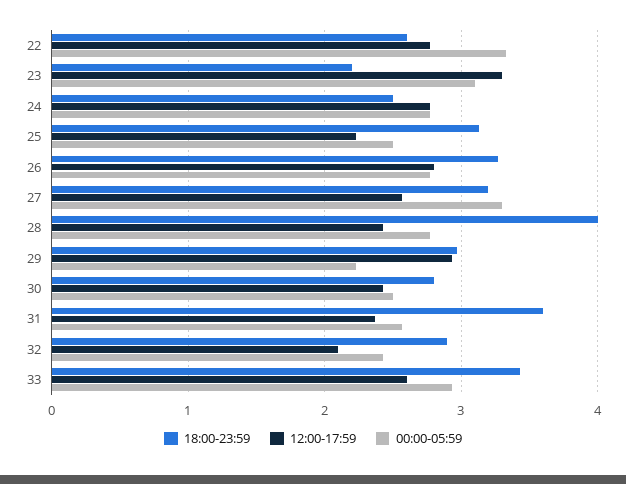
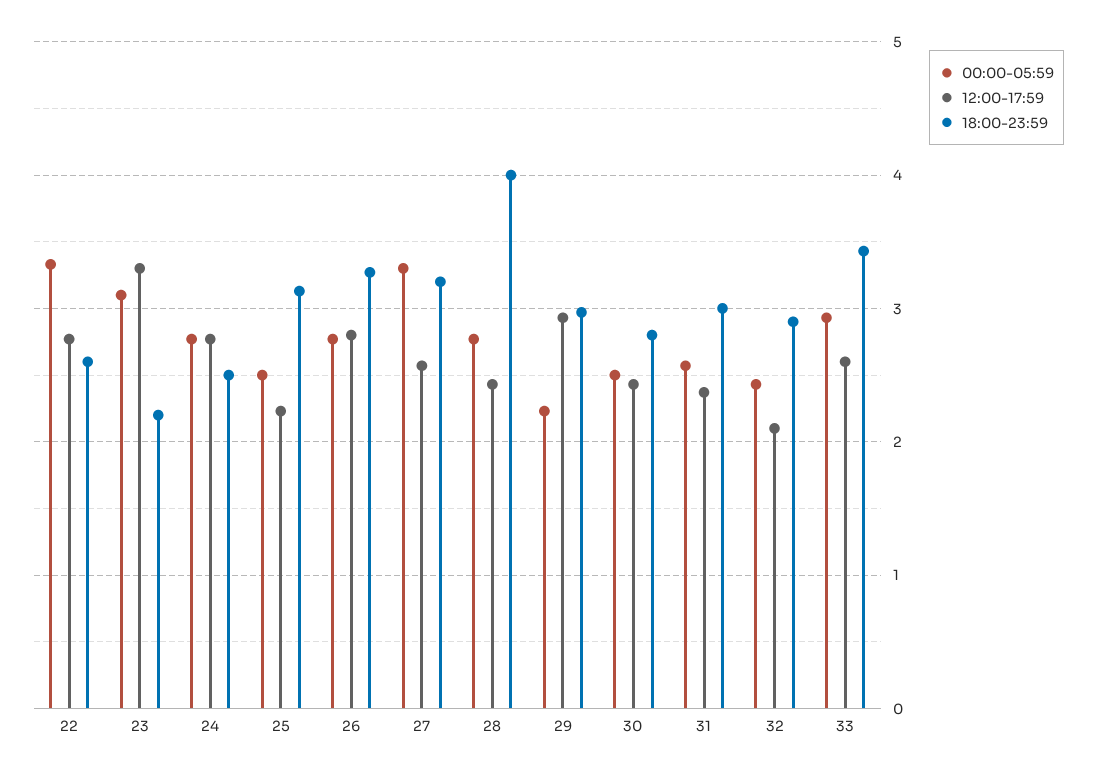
18:00-23:59, 31: 3.6 -> 3

